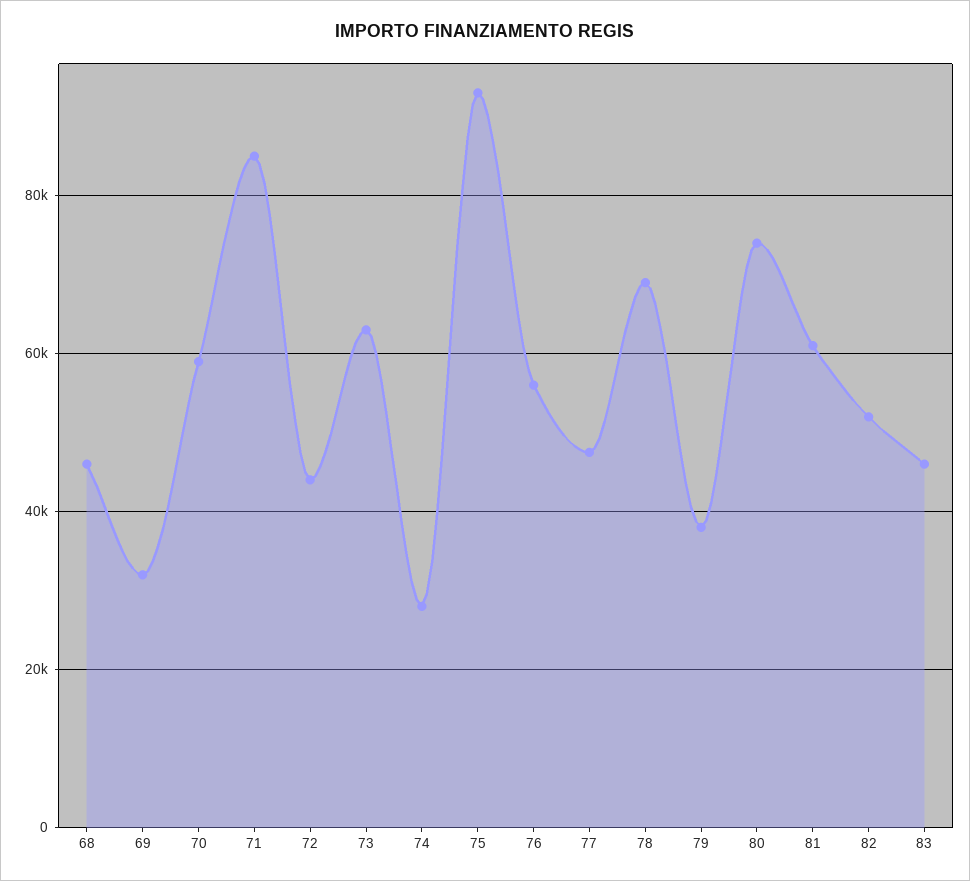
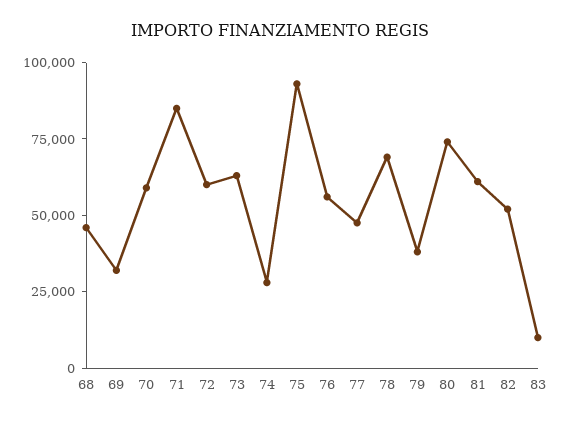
72: 44000 -> 60000
83: 46000 -> 10000

